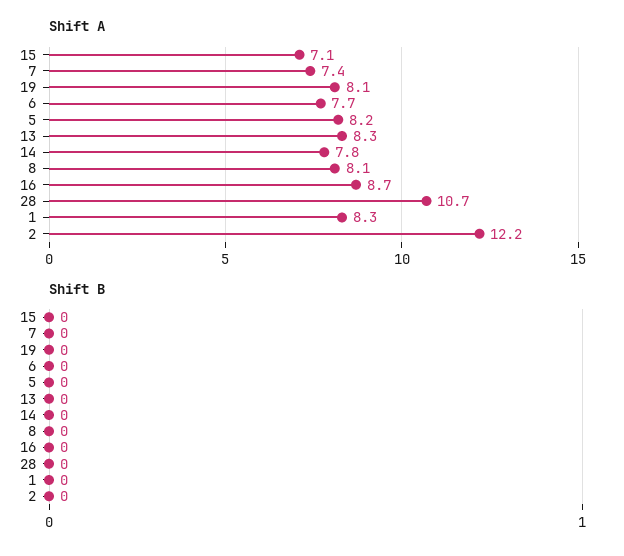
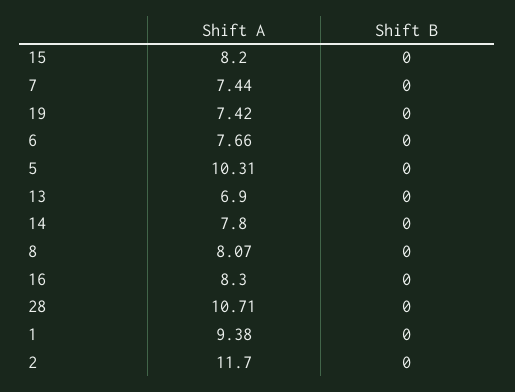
Shift A, 15: 7.1 -> 8.2
Shift A, 19: 8.1 -> 7.42
Shift A, 5: 8.2 -> 10.31
Shift A, 13: 8.3 -> 6.9
Shift A, 16: 8.7 -> 8.3
Shift A, 1: 8.3 -> 9.38
Shift A, 2: 12.2 -> 11.7

